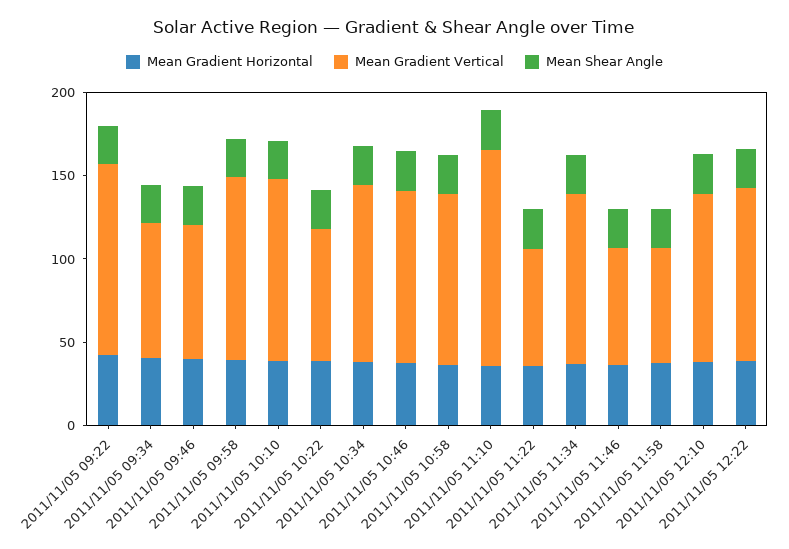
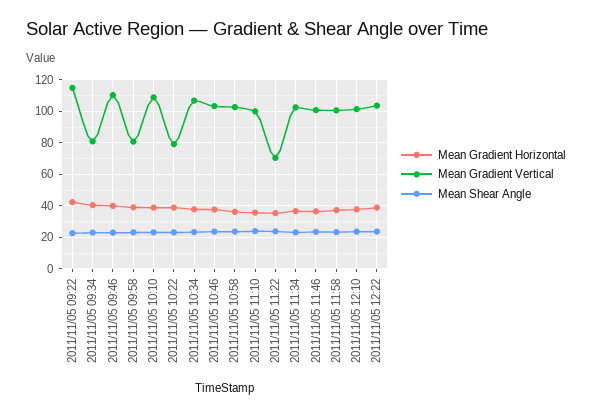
Mean Gradient Vertical, 2011/11/05 09:46: 80 -> 110
Mean Gradient Vertical, 2011/11/05 09:58: 110 -> 80
Mean Gradient Vertical, 2011/11/05 11:10: 130 -> 100
Mean Gradient Vertical, 2011/11/05 11:46: 70 -> 100
Mean Gradient Vertical, 2011/11/05 11:58: 70 -> 100

